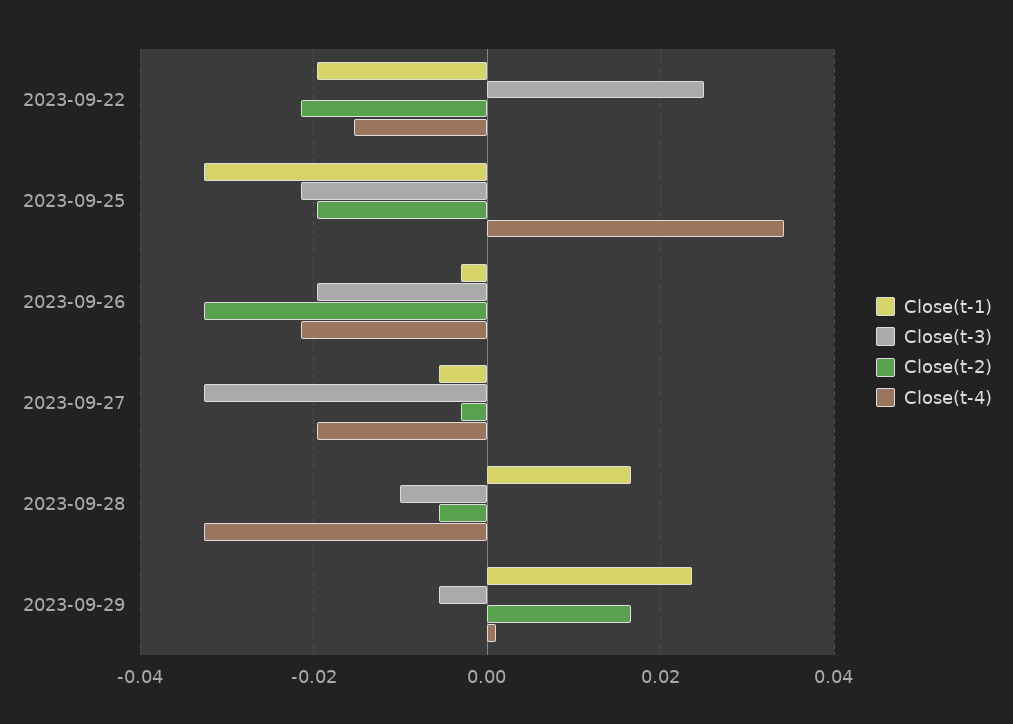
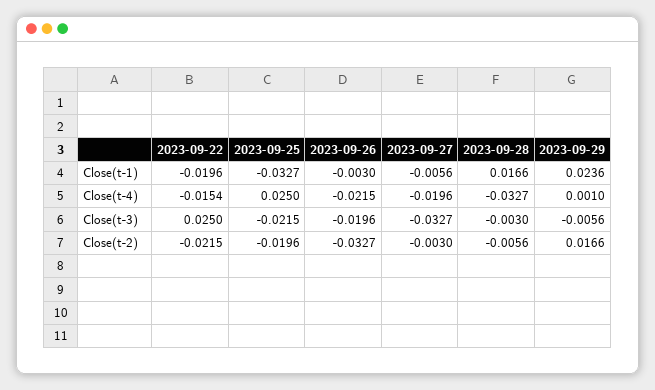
Close(t-4), 2023-09-25: 0.034 -> 0.025
Close(t-3), 2023-09-28: -0.01 -> -0.003

